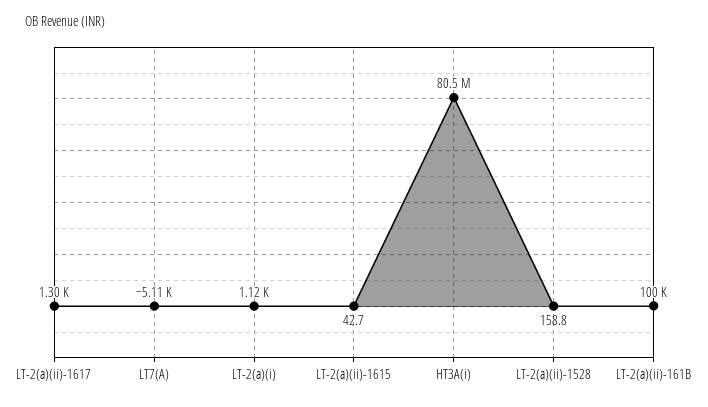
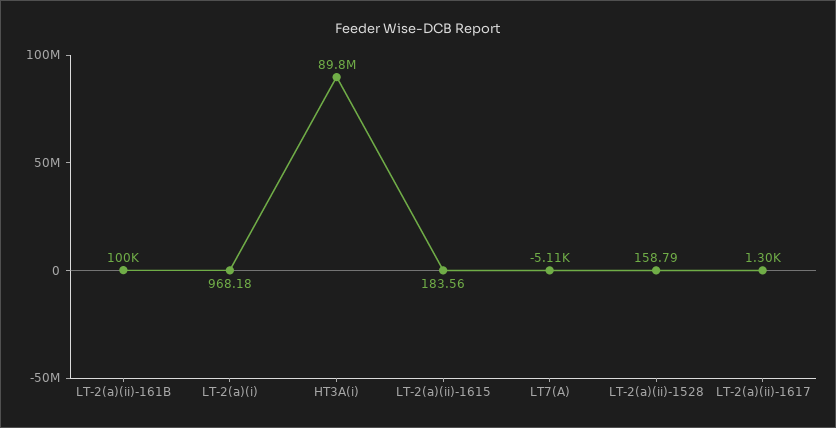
LT-2(a)(i): 1120 -> 968.18
LT-2(a)(ii)-1615: 42.7 -> 183.56
HT3A(i): 80500000 -> 89800000

